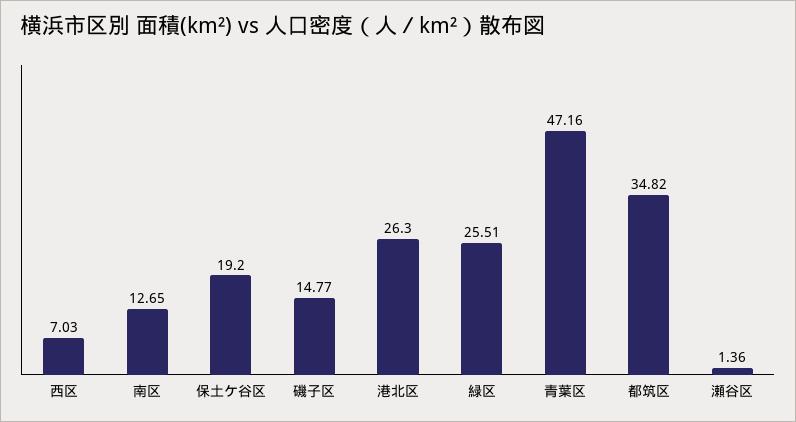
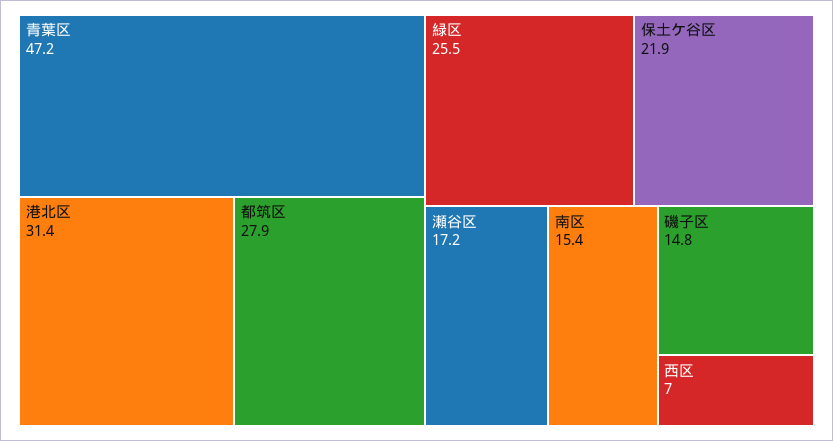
南区: 12.65 -> 15.4
保土ケ谷区: 19.2 -> 21.9
港北区: 26.3 -> 31.4
都筑区: 34.82 -> 27.9
瀬谷区: 1.36 -> 17.2

